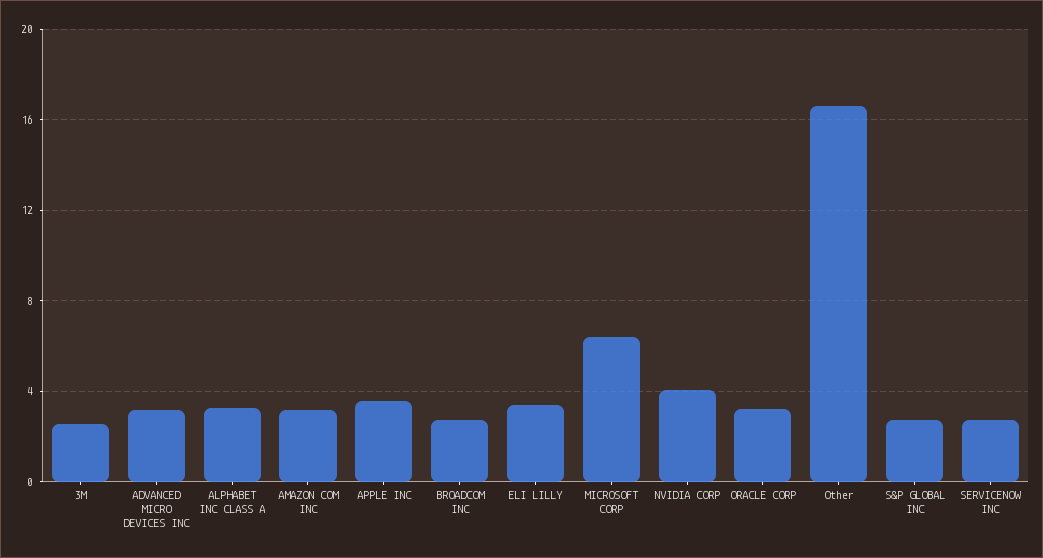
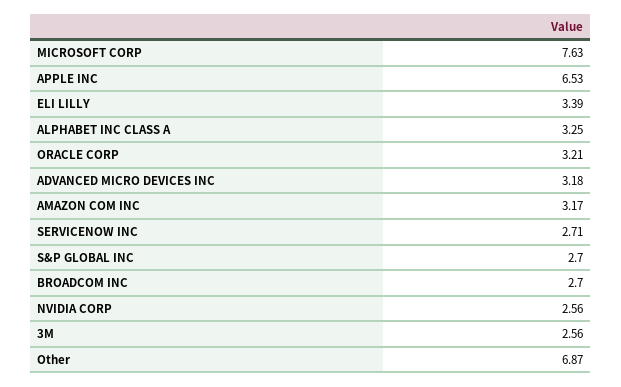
APPLE INC: 3.5 -> 6.53
MICROSOFT CORP: 6.5 -> 7.63
NVIDIA CORP: 4 -> 2.56
Other: 16.5 -> 6.87

